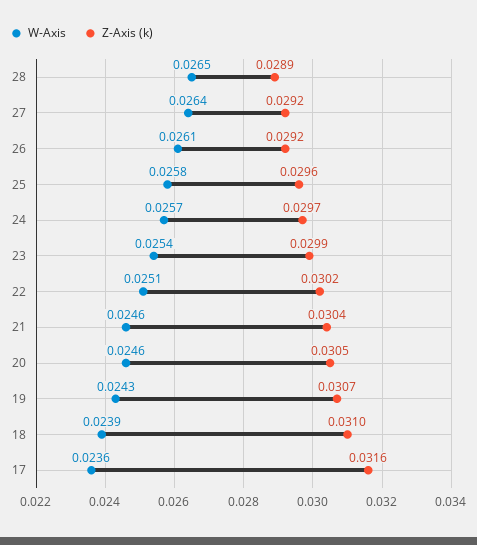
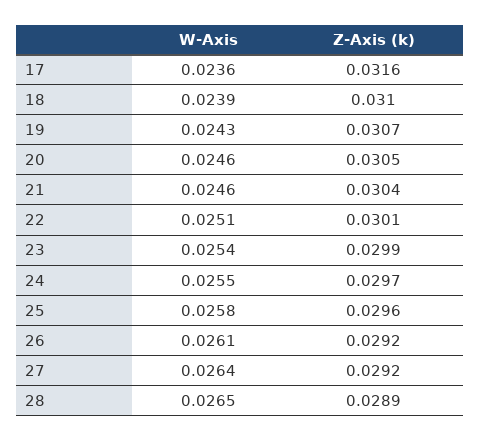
W-Axis, 24: 0.0257 -> 0.0255
Z-Axis (k), 22: 0.0302 -> 0.0301

